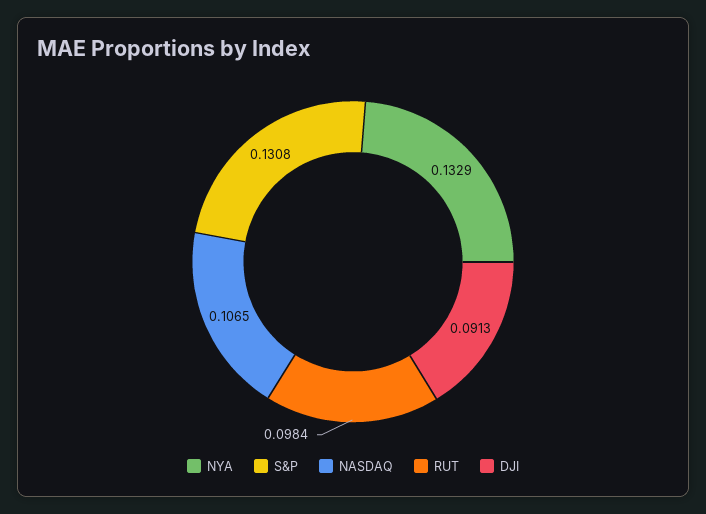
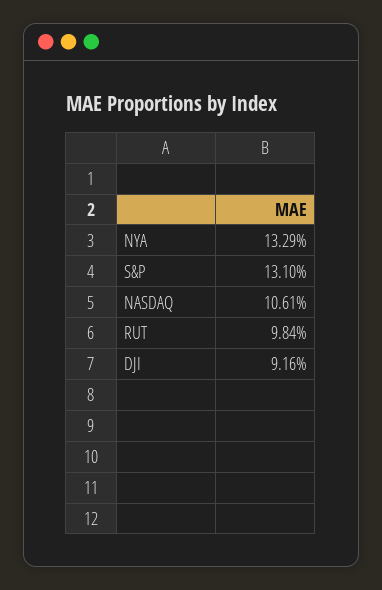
S&P: 0.1308 -> 0.131
NASDAQ: 0.1065 -> 0.1061
DJI: 0.0913 -> 0.0916

